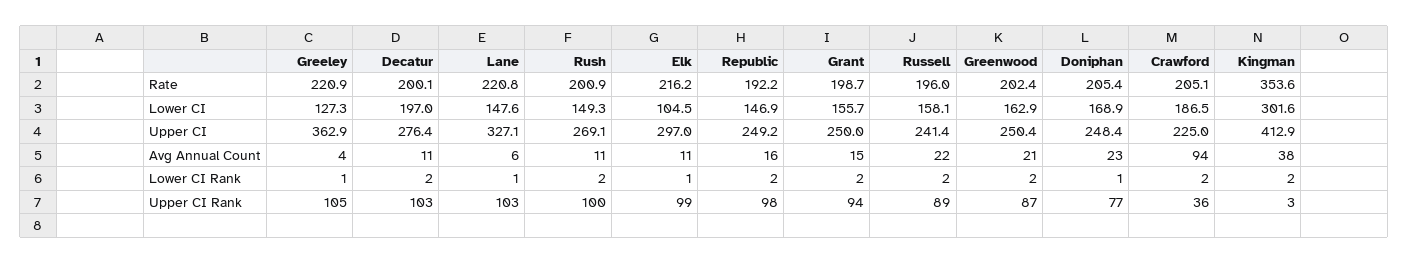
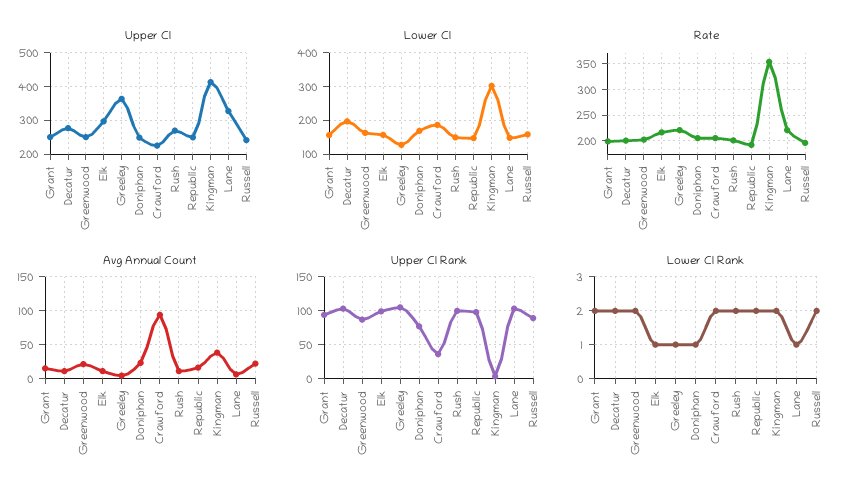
Lower CI, Elk: 104.5 -> 160

